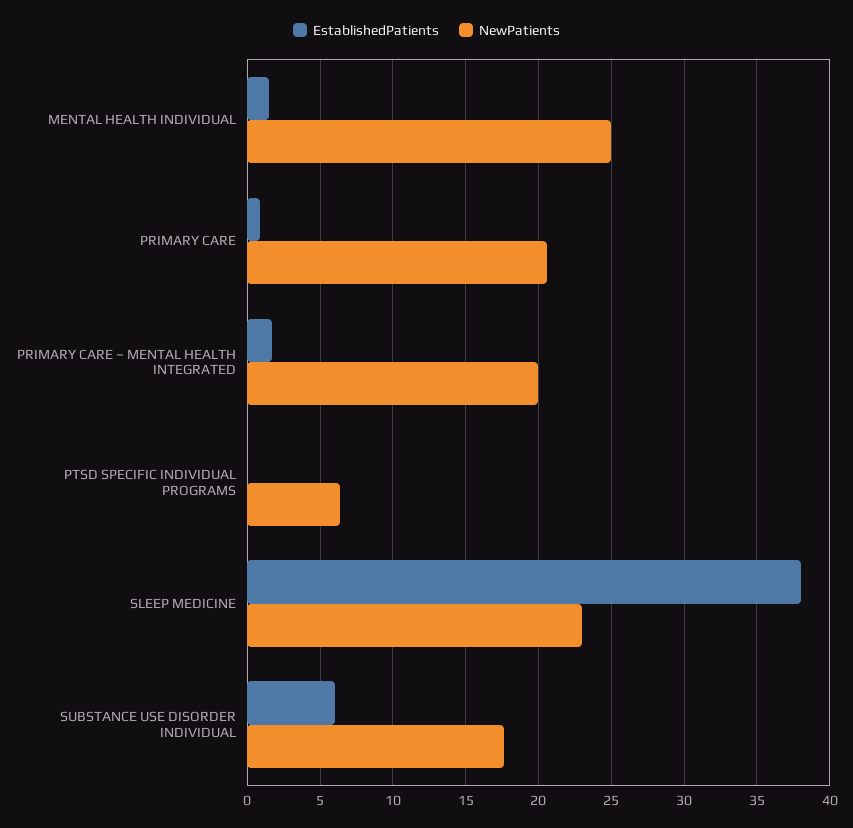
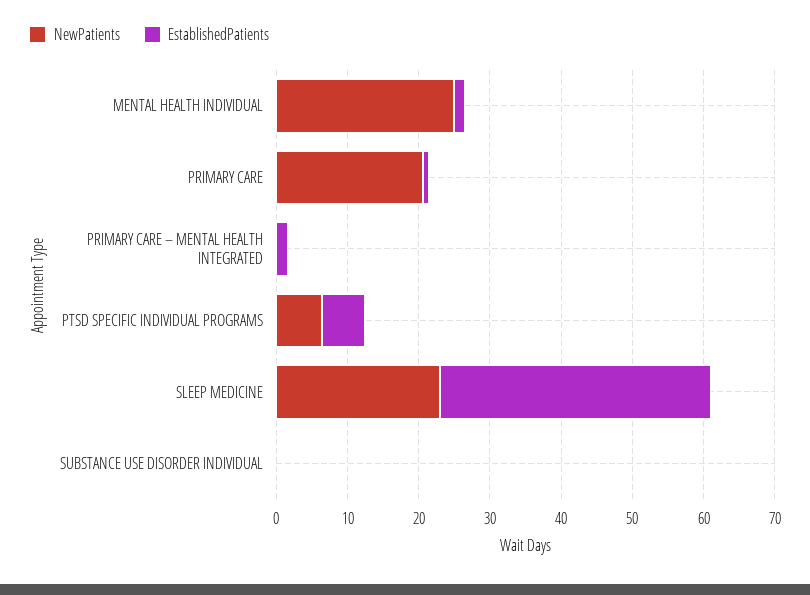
NewPatients, PRIMARY CARE – MENTAL HEALTH INTEGRATED: 20 -> 0
EstablishedPatients, PTSD SPECIFIC INDIVIDUAL PROGRAMS: 0 -> 6
EstablishedPatients, SUBSTANCE USE DISORDER INDIVIDUAL: 6 -> 0
NewPatients, SUBSTANCE USE DISORDER INDIVIDUAL: 17.5 -> 0

